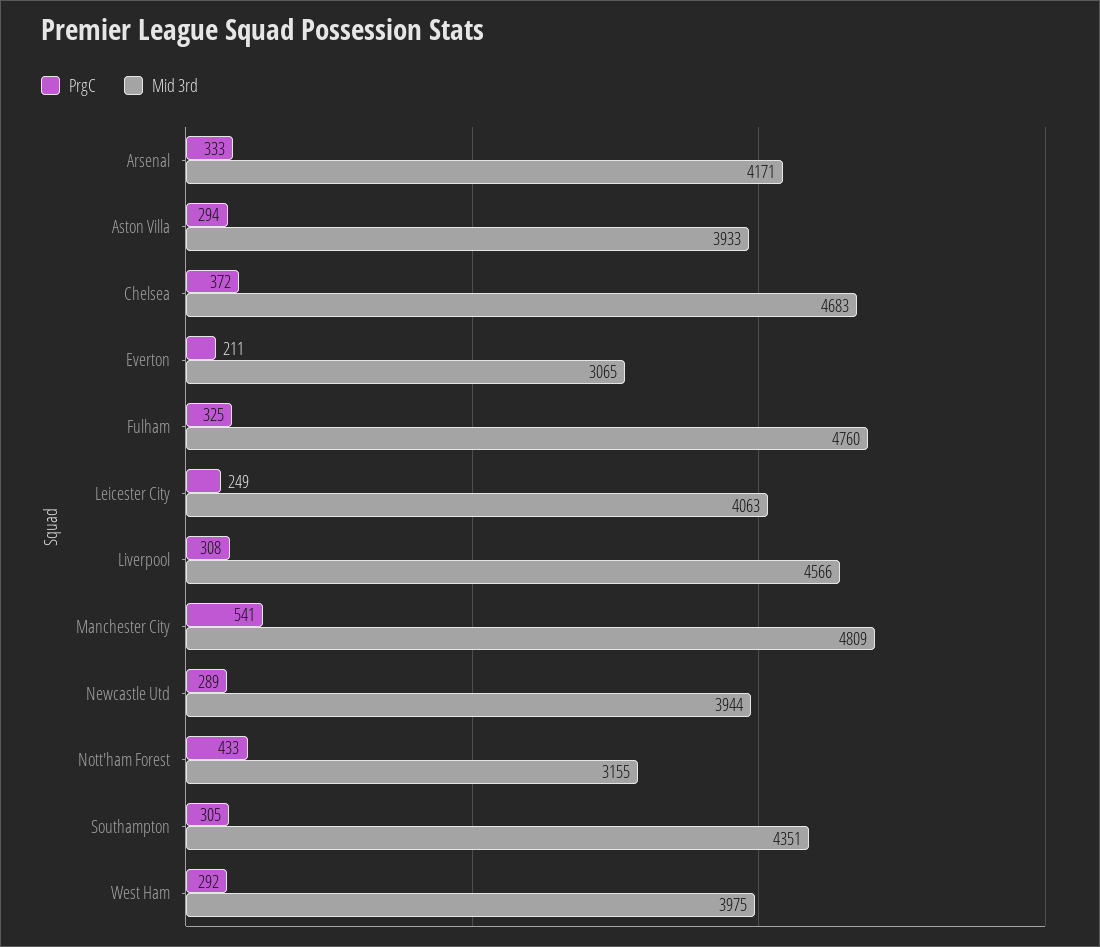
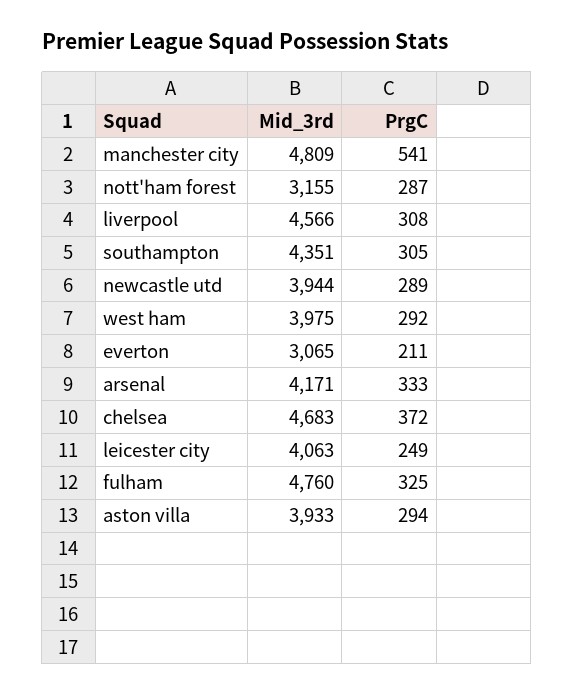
PrgC, Nott'ham Forest: 433 -> 287

